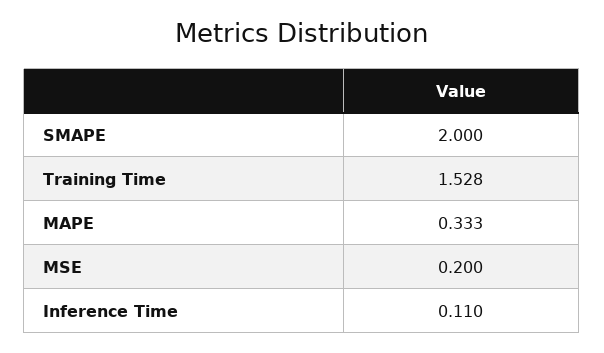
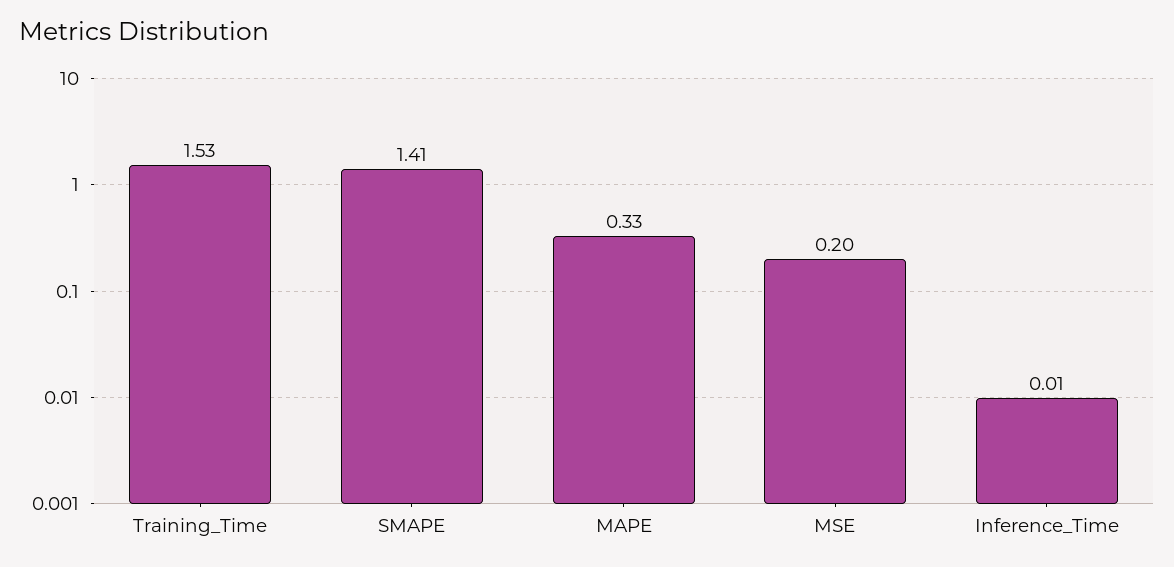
SMAPE: 2 -> 1.41
Inference Time: 0.11 -> 0.01

